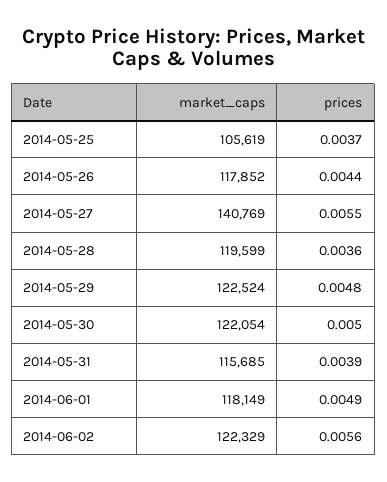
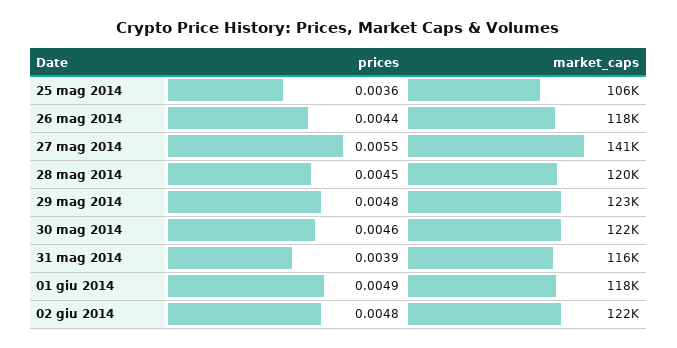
prices, 2014-05-25: 0.0037 -> 0.0036
prices, 2014-05-28: 0.0036 -> 0.0045
prices, 2014-05-30: 0.005 -> 0.0046
prices, 2014-06-02: 0.0056 -> 0.0048

